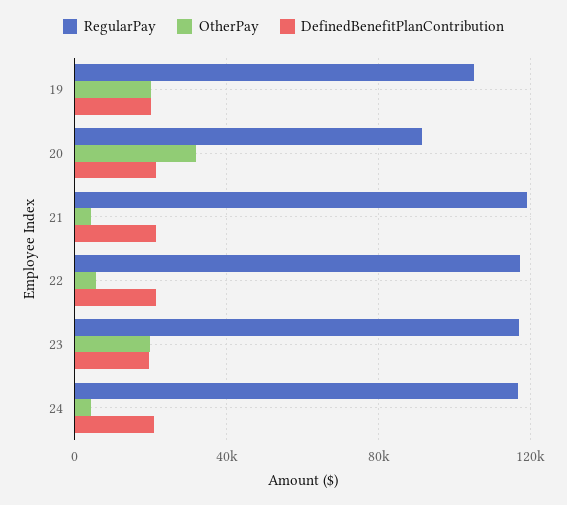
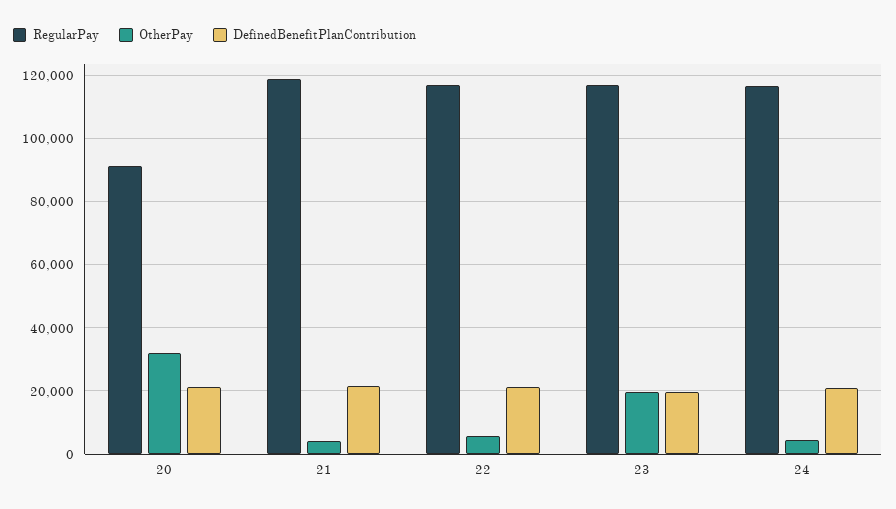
RegularPay, 19: 105000 -> none
OtherPay, 19: 20000 -> none
DefinedBenefitPlanContribution, 19: 20000 -> none

